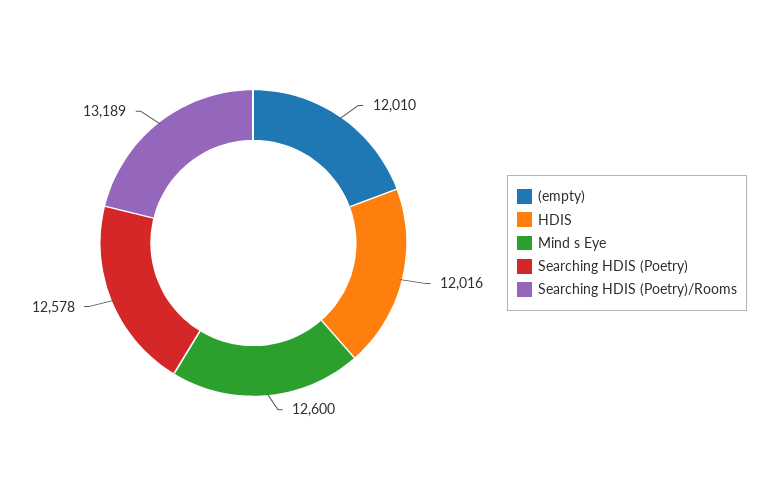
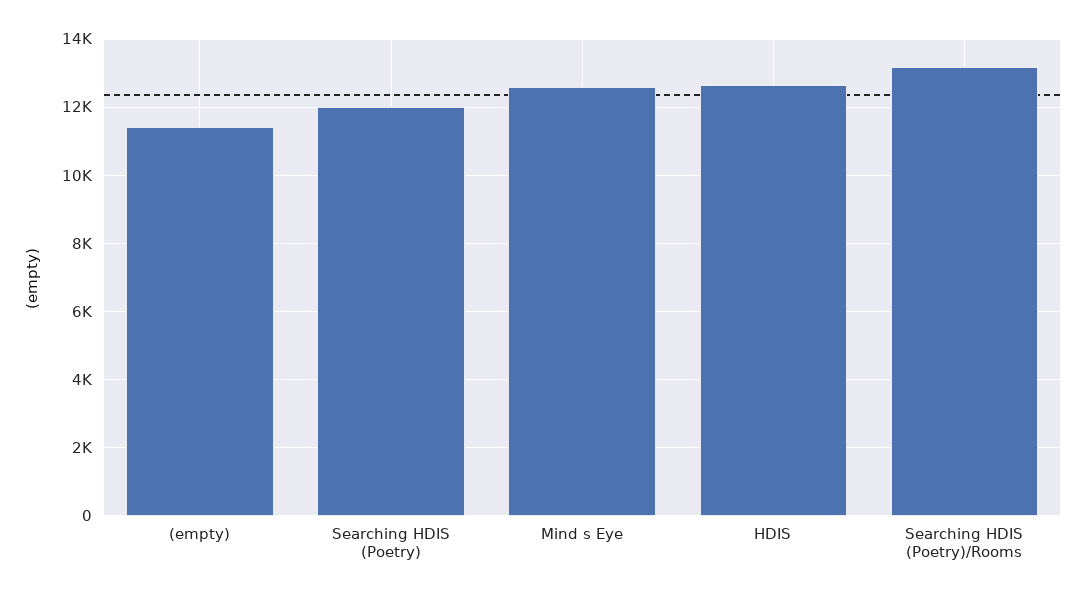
(empty): 12010 -> 11400
HDIS: 12016 -> 12600
Searching HDIS (Poetry): 12578 -> 12000

